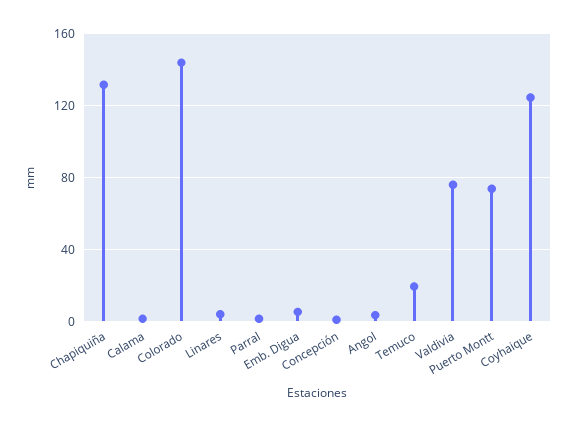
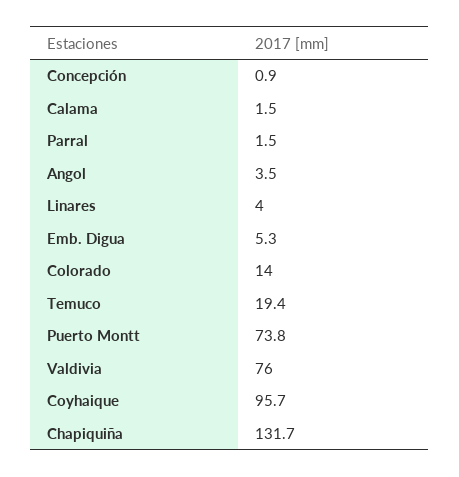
Colorado: 145 -> 14
Coyhaique: 125 -> 95.7

